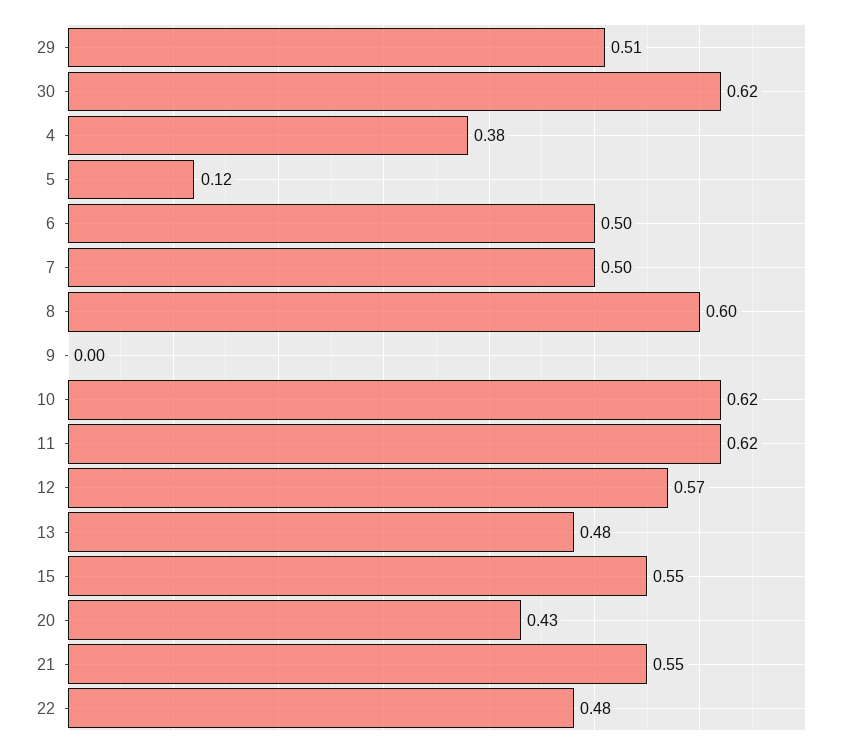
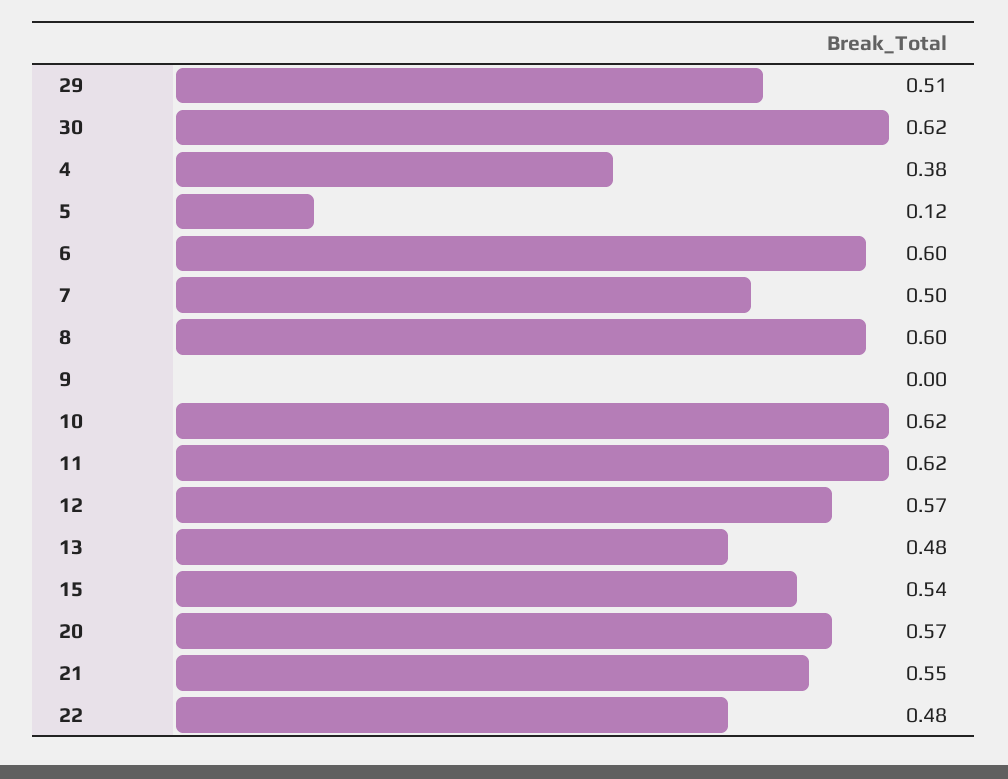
6: 0.5 -> 0.6
15: 0.55 -> 0.54
20: 0.43 -> 0.57

